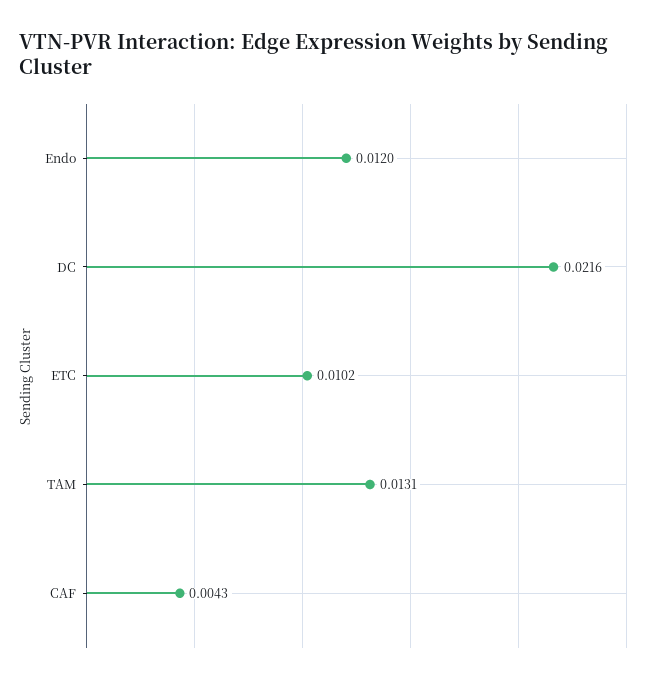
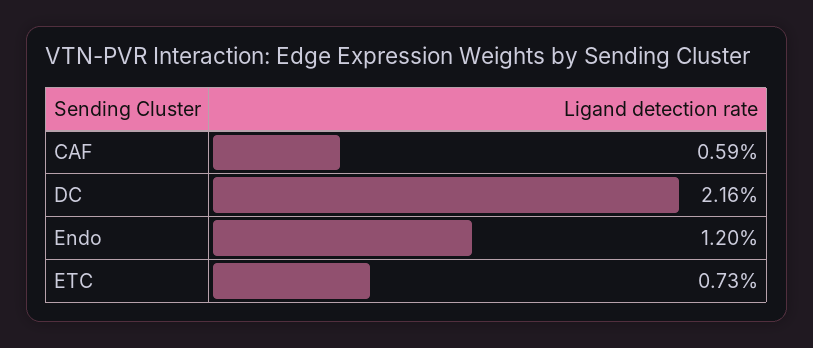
ETC: 0.0102 -> 0.0073
TAM: 0.0131 -> none
CAF: 0.0043 -> 0.0059

